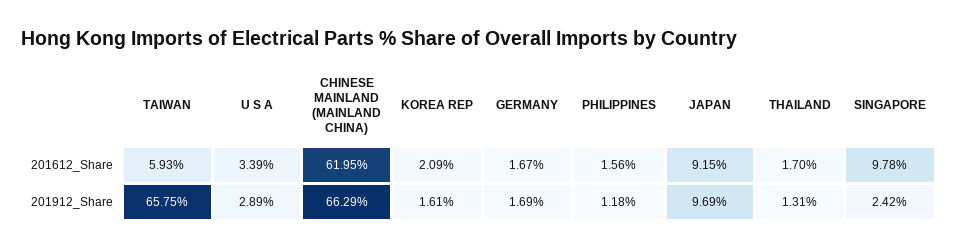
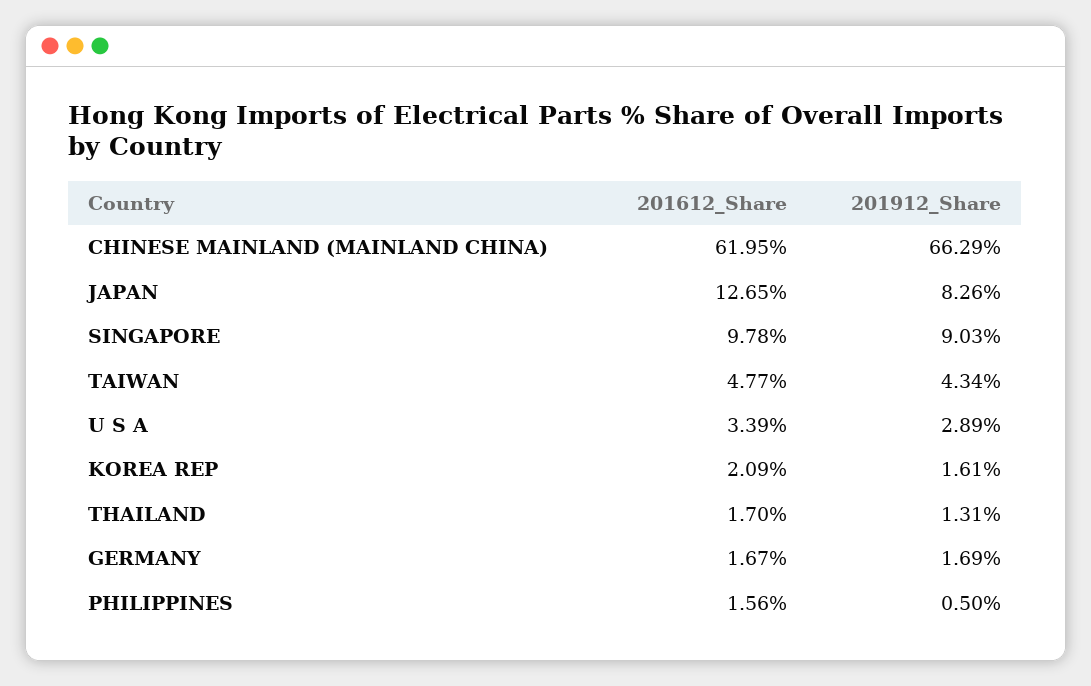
TAIWAN, 201612_Share: 5.93 -> 4.77
JAPAN, 201612_Share: 9.15 -> 12.65
TAIWAN, 201912_Share: 65.75 -> 4.34
PHILIPPINES, 201912_Share: 1.18 -> 0.5
JAPAN, 201912_Share: 9.69 -> 8.26
SINGAPORE, 201912_Share: 2.42 -> 9.03

